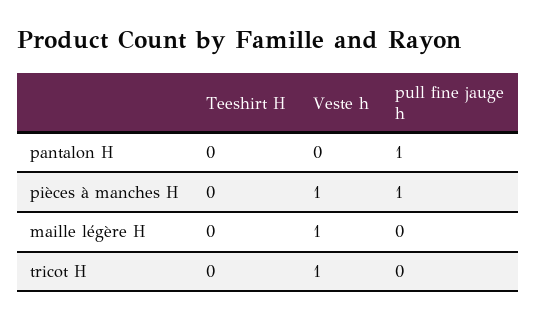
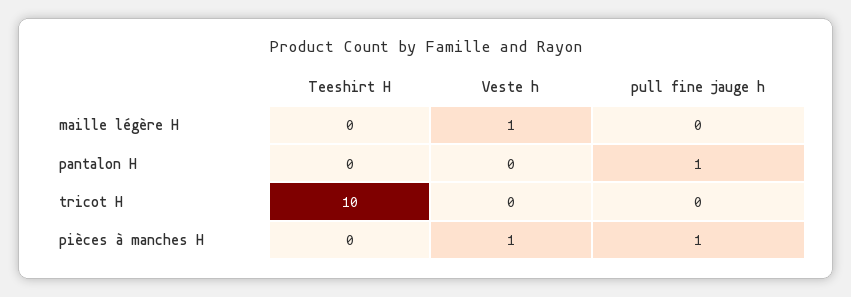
Teeshirt H, tricot H: 0 -> 10
Veste h, tricot H: 1 -> 0

